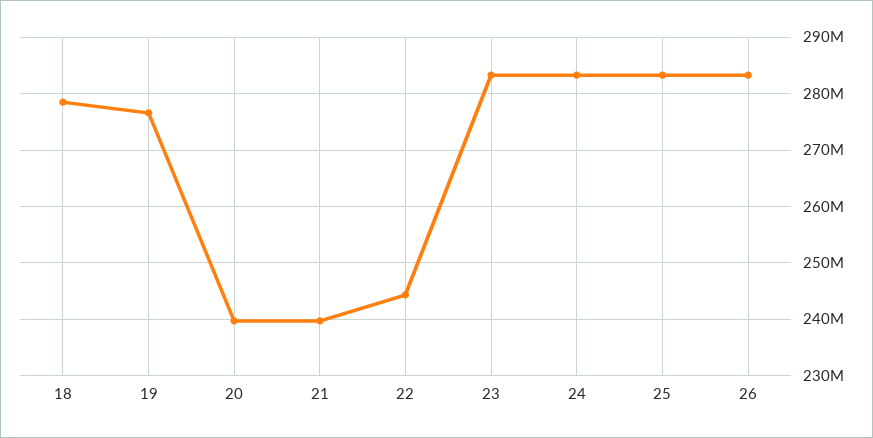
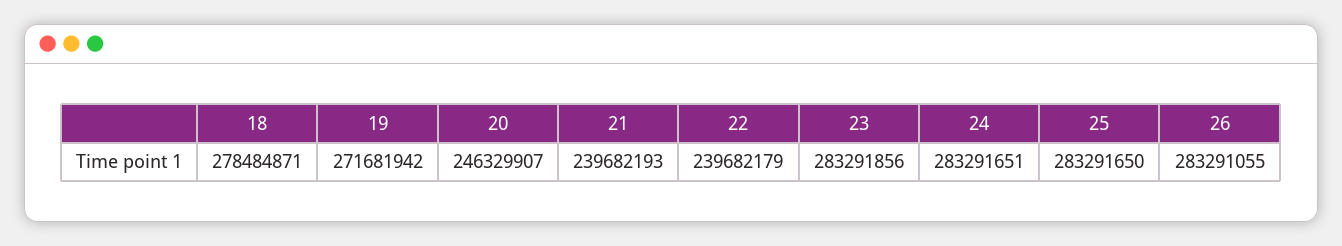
19: 276000000 -> 271681942
20: 240000000 -> 246329907
22: 244000000 -> 239682179

